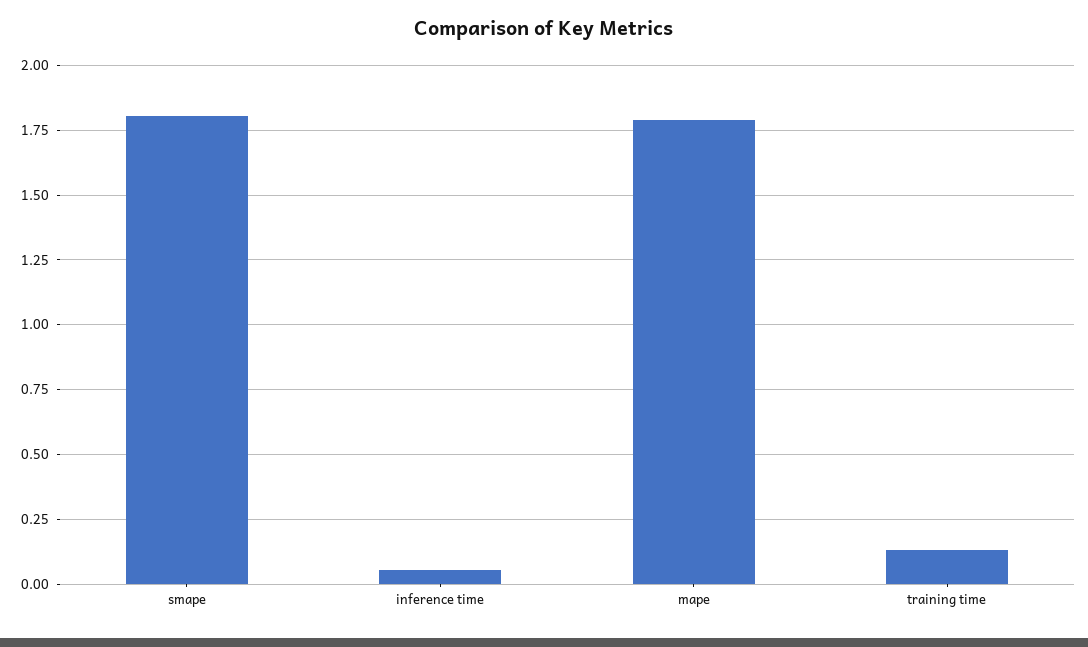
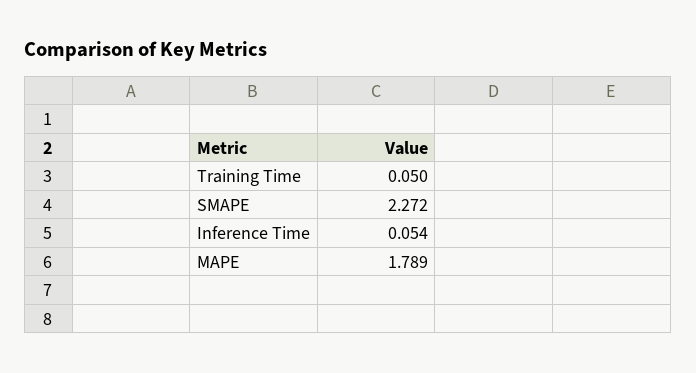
smape: 1.8 -> 2.272
training time: 0.125 -> 0.05

